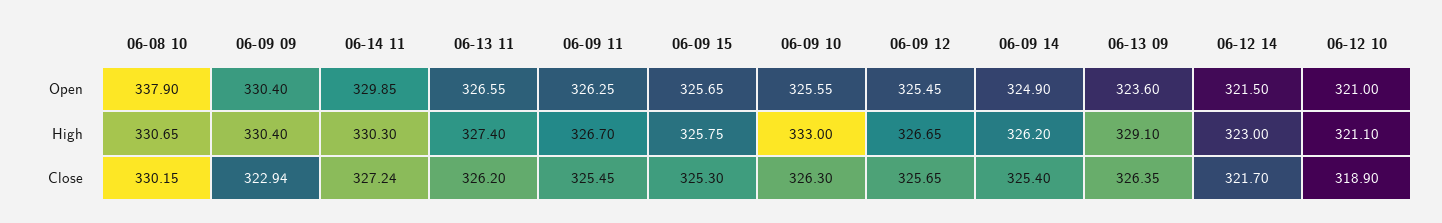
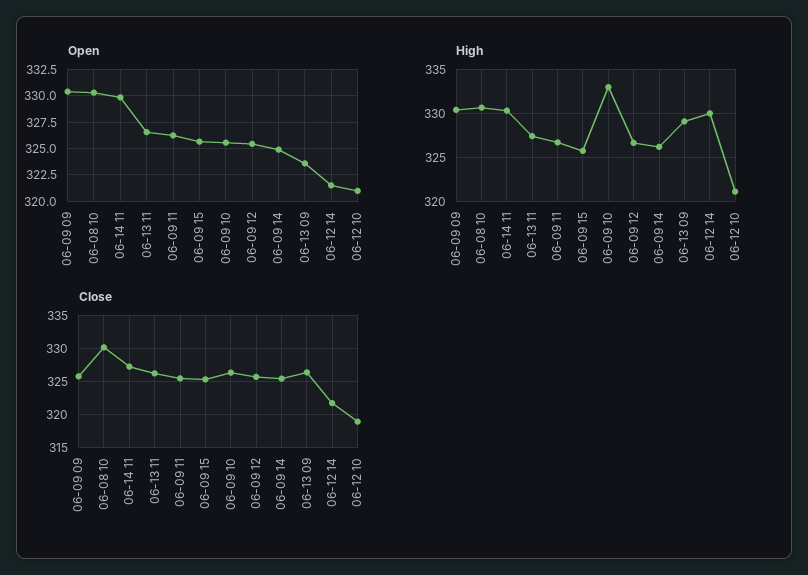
Open, 06-08 10: 337.9 -> 330
High, 06-12 14: 323 -> 330
Close, 06-09 09: 322.94 -> 326

